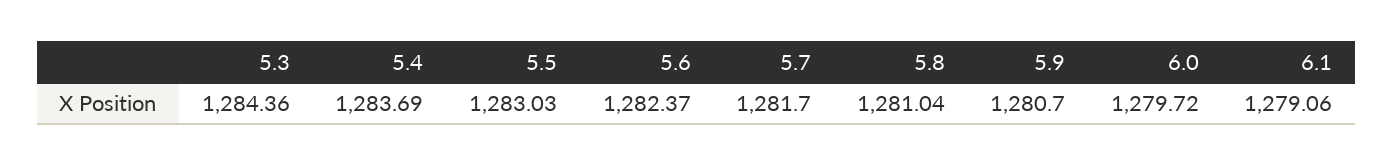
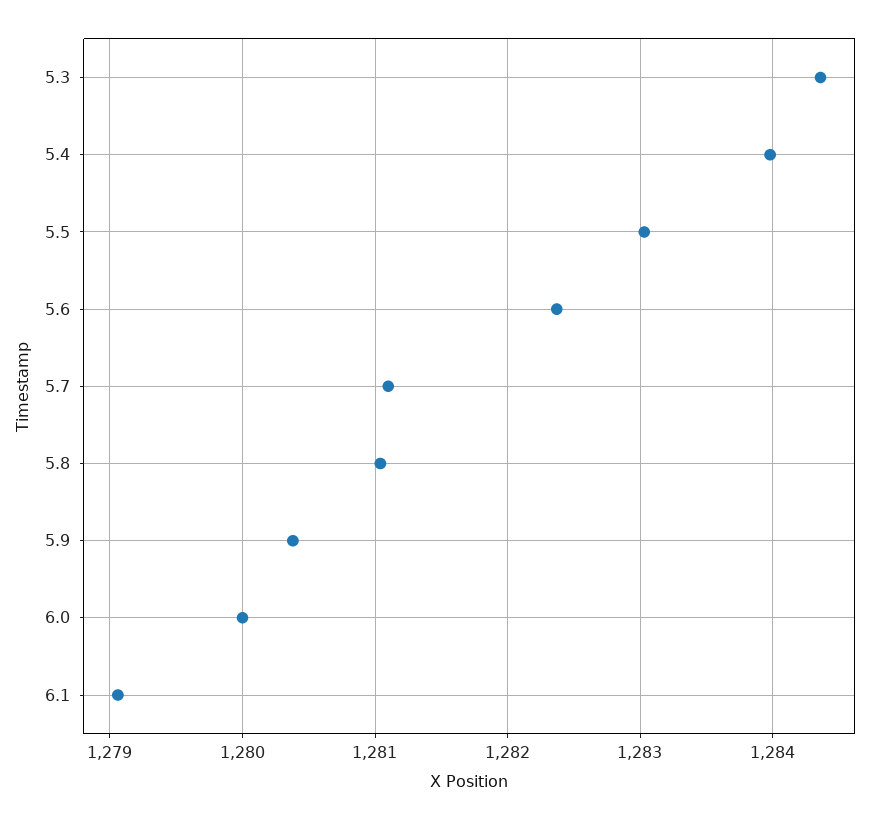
5.4: 1283.69 -> 1284
5.7: 1281.7 -> 1281.1
5.9: 1280.7 -> 1280.4
6.0: 1279.72 -> 1280

